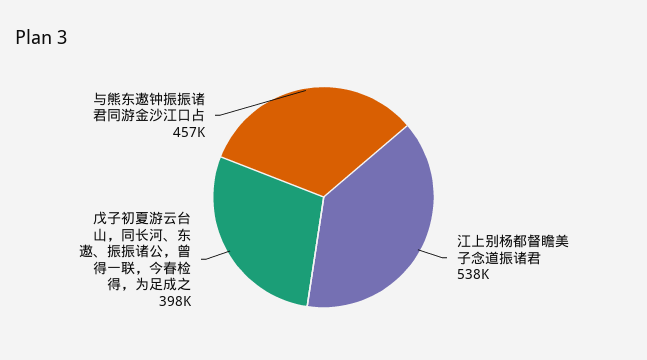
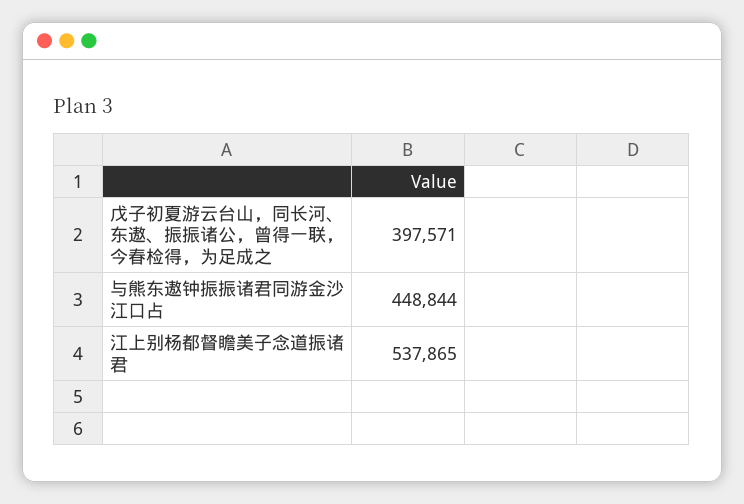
与熊东遨钟振振诸君同游金沙江口占: 457000 -> 448844

